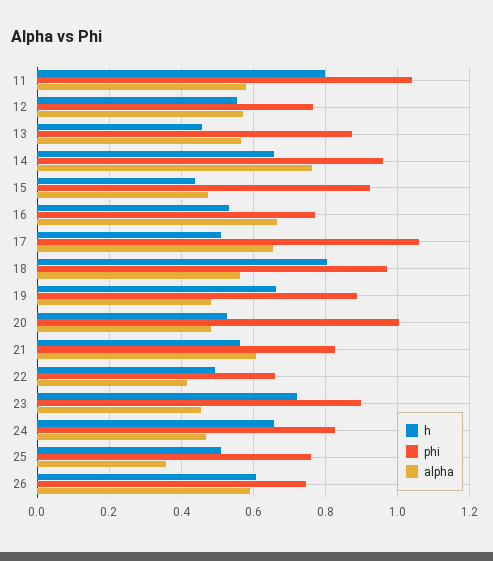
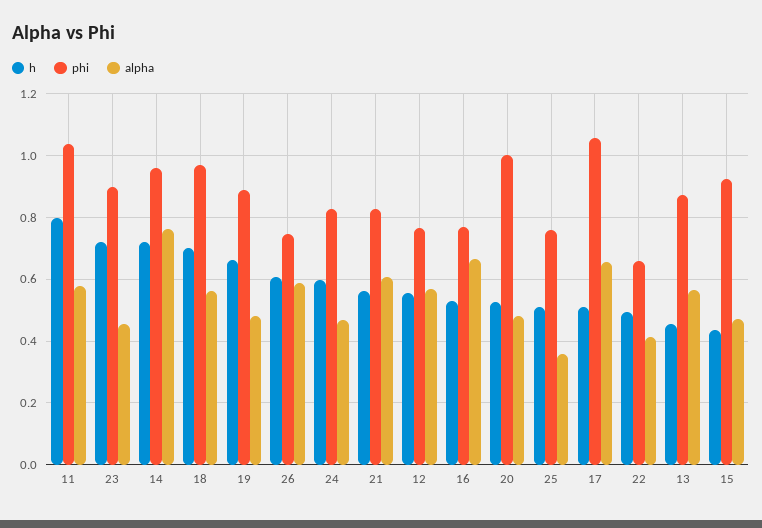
h, 14: 0.66 -> 0.72
h, 18: 0.8 -> 0.7
h, 24: 0.66 -> 0.6

